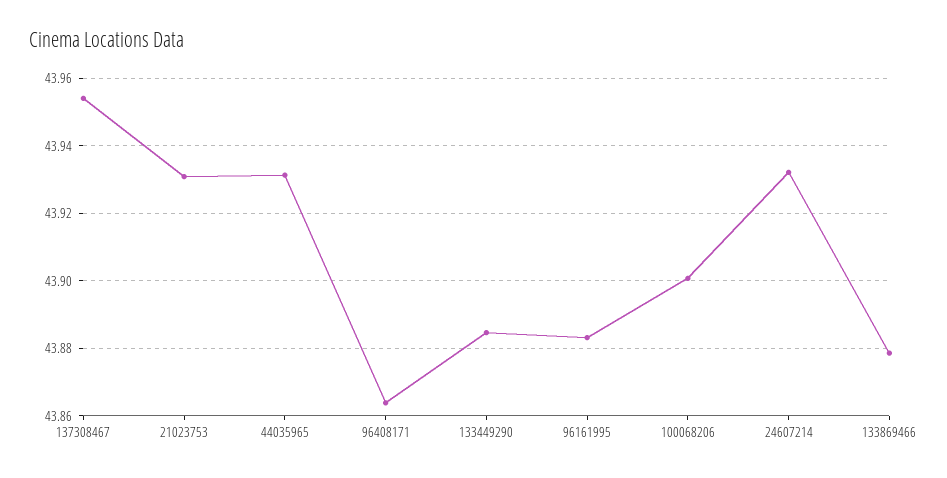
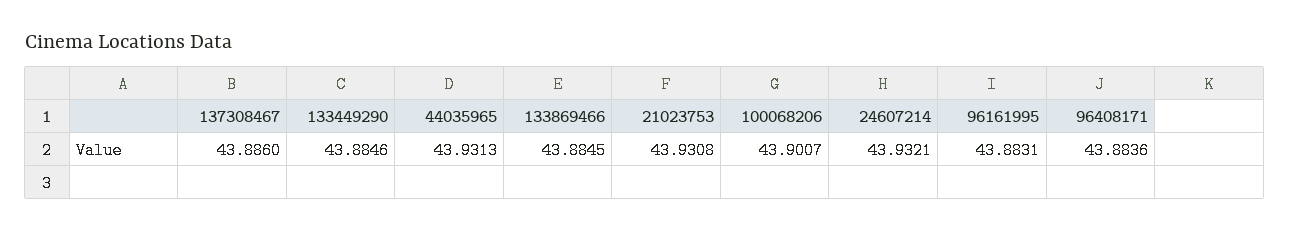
137308467: 43.954 -> 43.886
96408171: 43.864 -> 43.8836
133869466: 43.878 -> 43.8845

